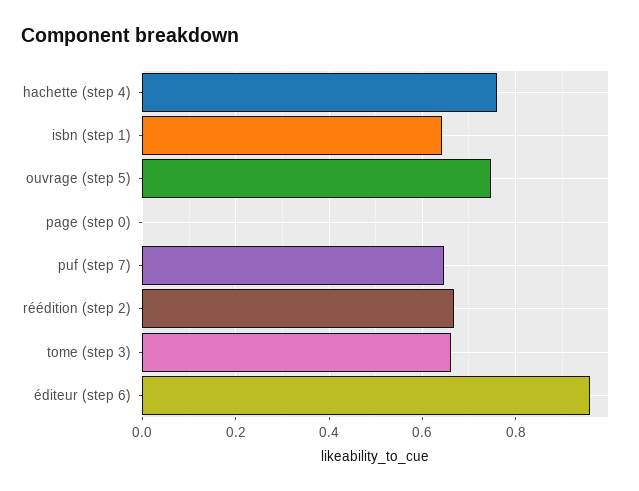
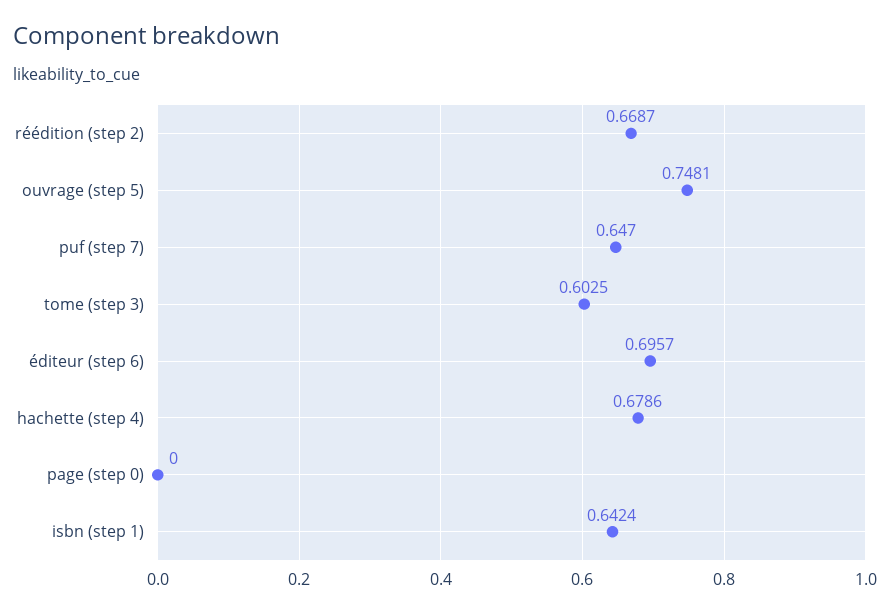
hachette (step 4): 0.76 -> 0.6786
tome (step 3): 0.66 -> 0.6025
éditeur (step 6): 0.96 -> 0.6957

